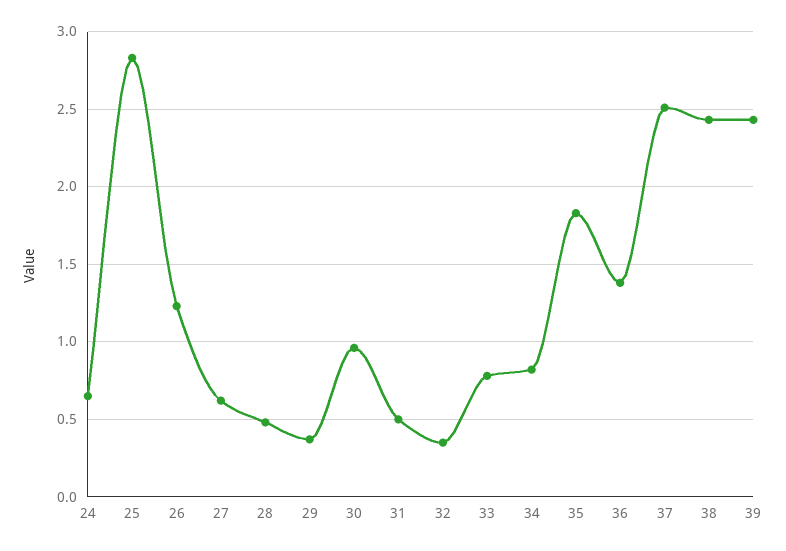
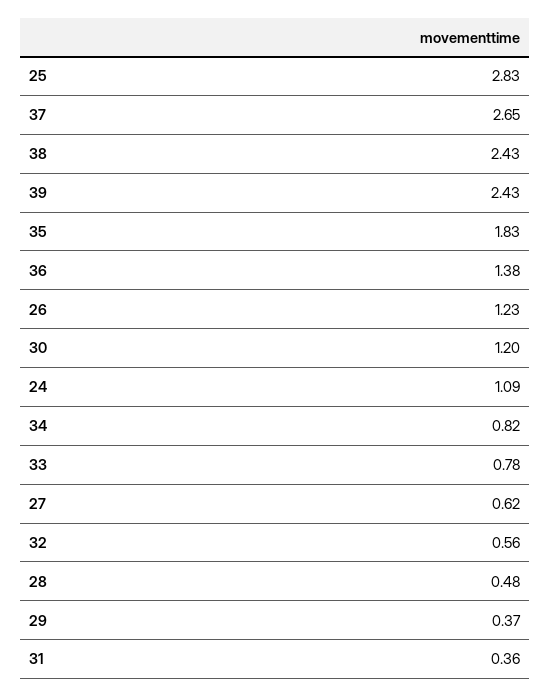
24: 0.65 -> 1.09
30: 0.95 -> 1.2
31: 0.5 -> 0.36
32: 0.35 -> 0.56
37: 2.5 -> 2.65

